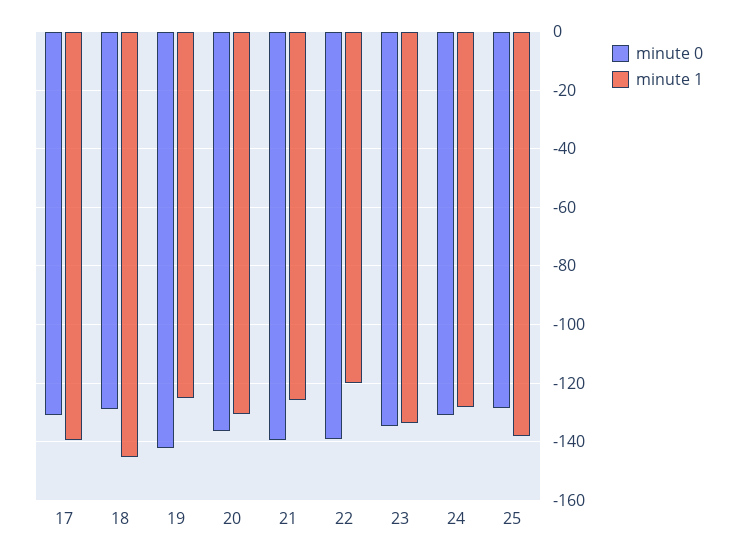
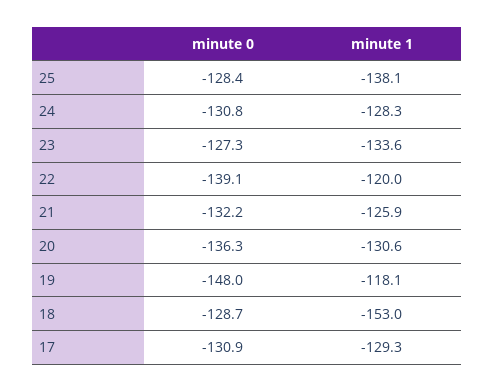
minute 1, 17: -140 -> -129.3
minute 1, 18: -145 -> -153
minute 0, 19: -142.5 -> -148
minute 1, 19: -125 -> -118.1
minute 0, 21: -140 -> -132.2
minute 0, 23: -135 -> -127.3

